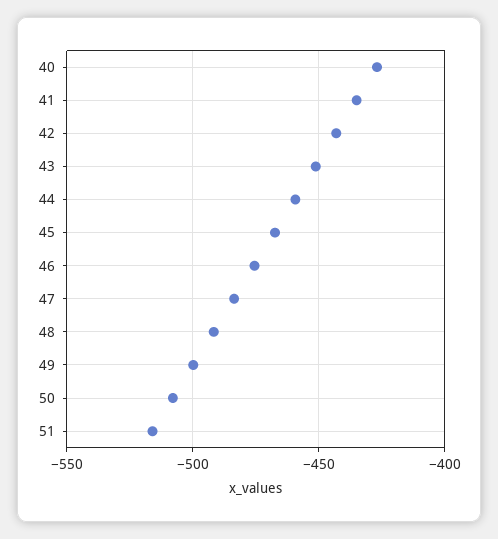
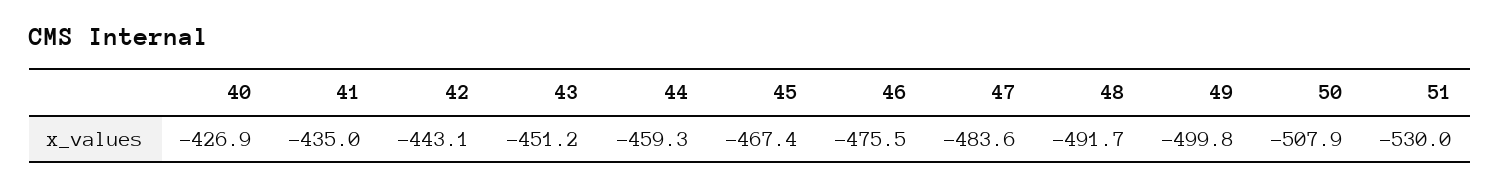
51: -515 -> -530

